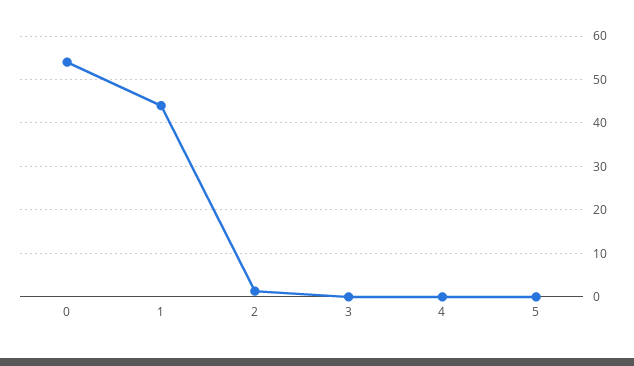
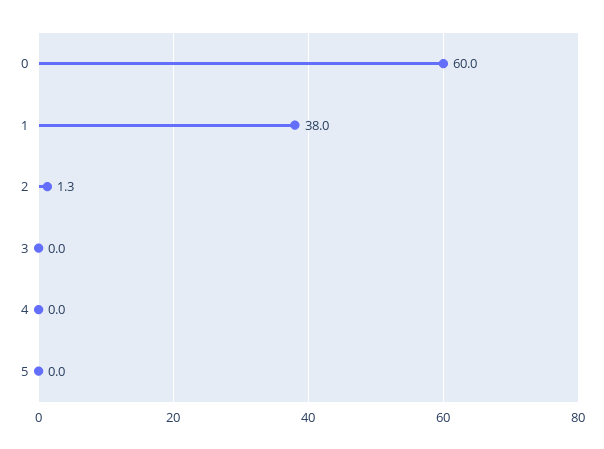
0: 54 -> 60
1: 44 -> 38

